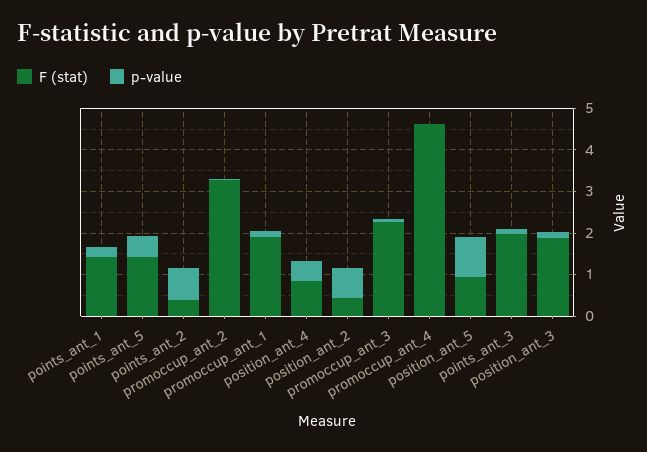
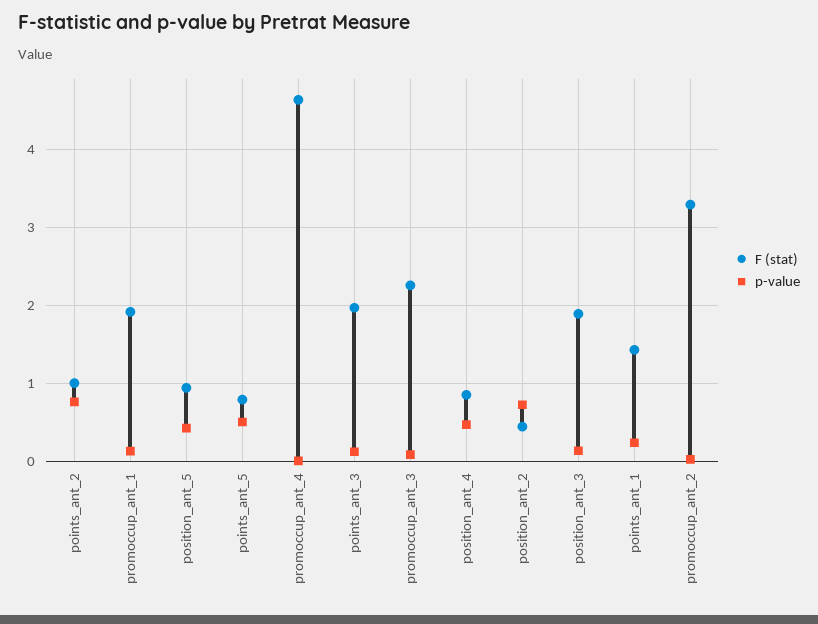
F (stat), points_ant_5: 1.4 -> 0.8
F (stat), points_ant_2: 0.4 -> 1
p-value, position_ant_5: 1 -> 0.4

